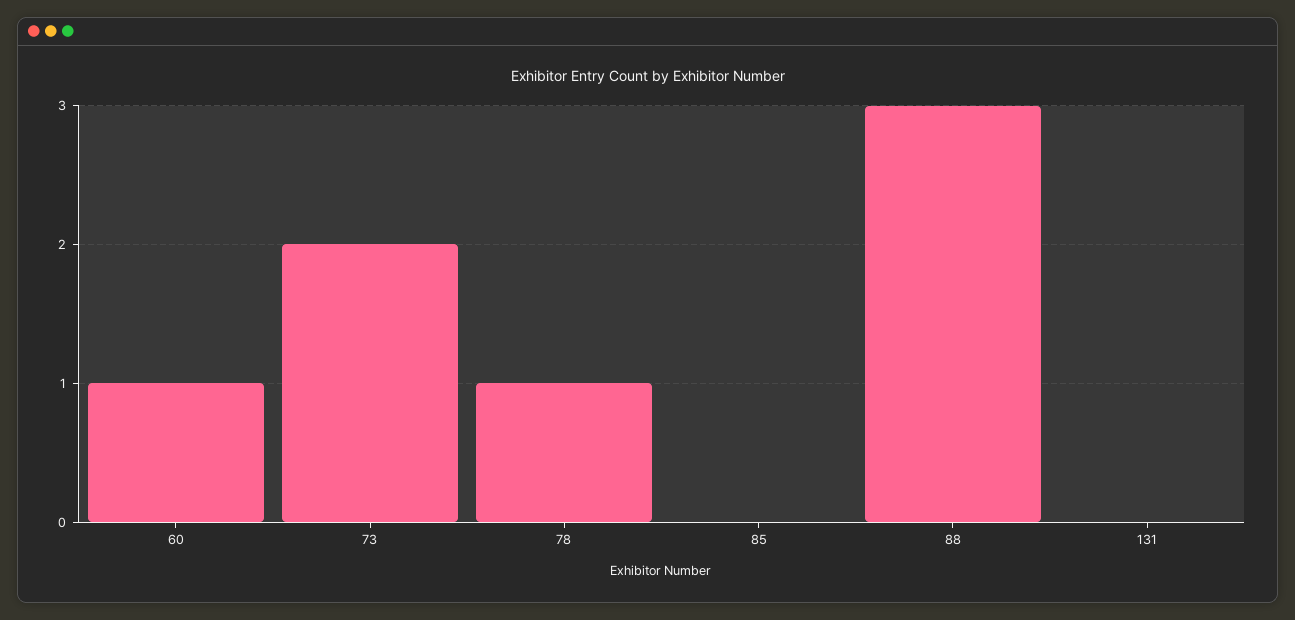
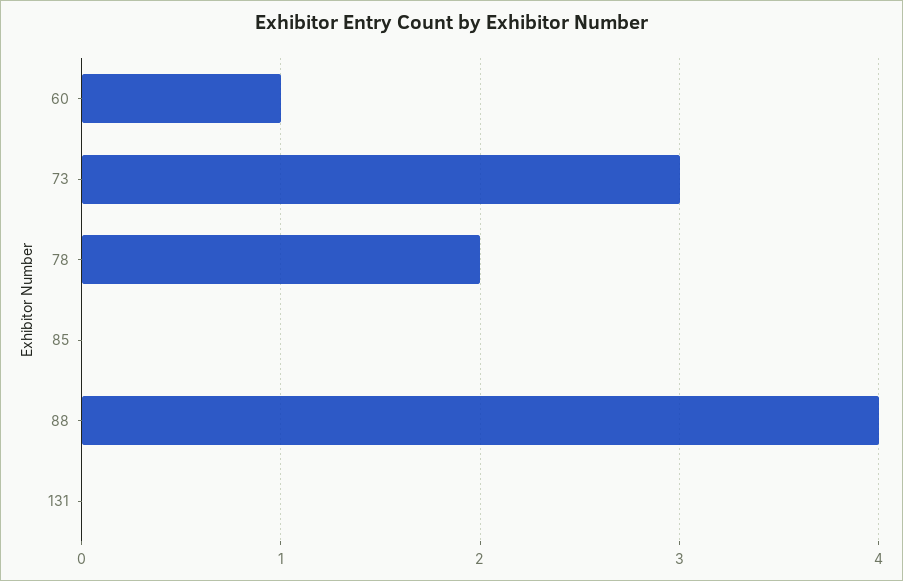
73: 2 -> 3
78: 1 -> 2
88: 3 -> 4

